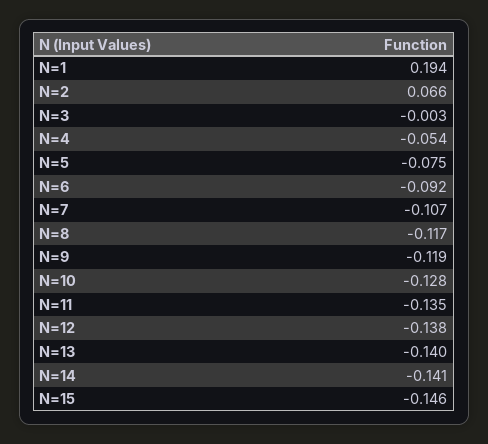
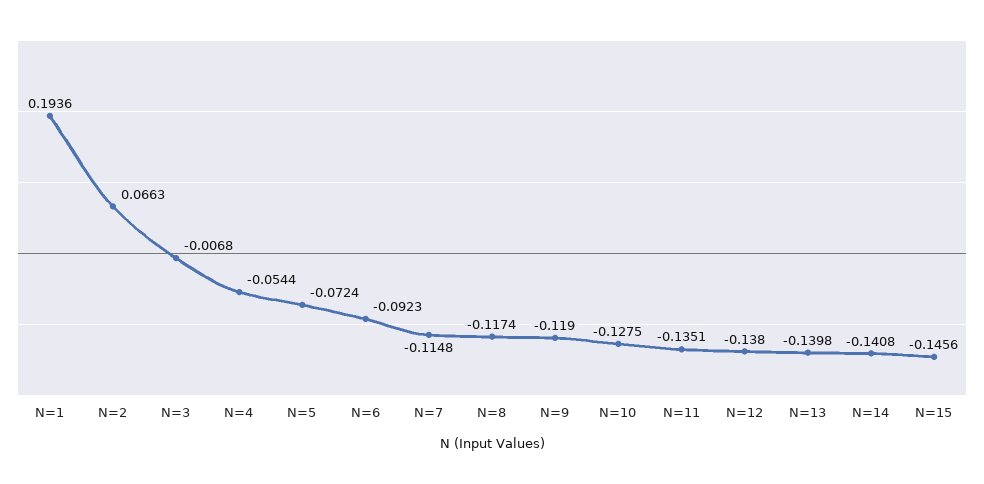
N=3: -0.003 -> -0.0068
N=5: -0.075 -> -0.0724
N=7: -0.107 -> -0.1148

